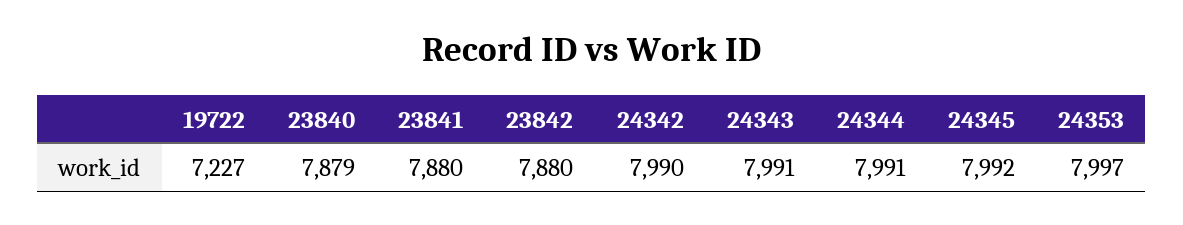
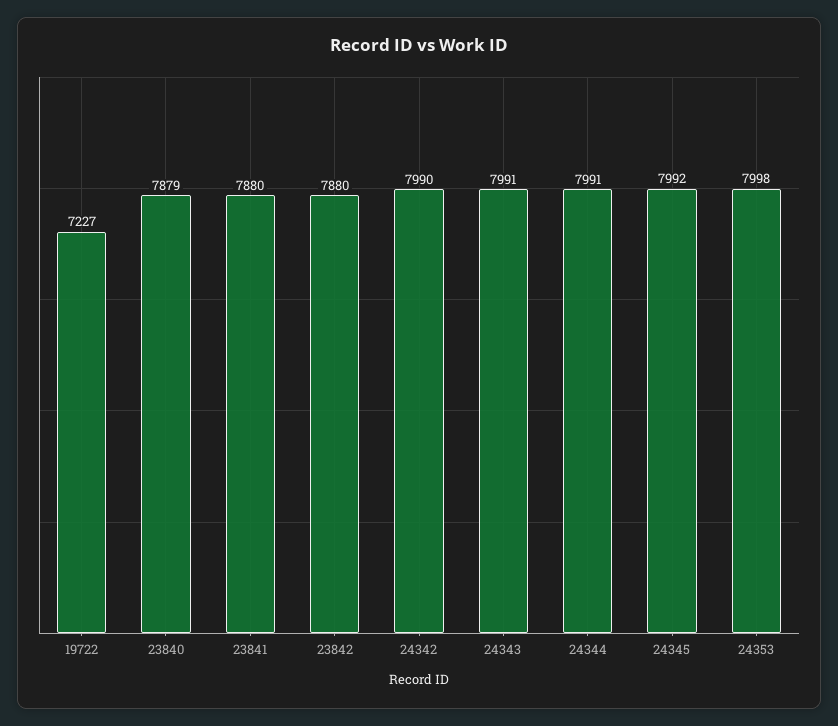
24353: 7997 -> 7998

